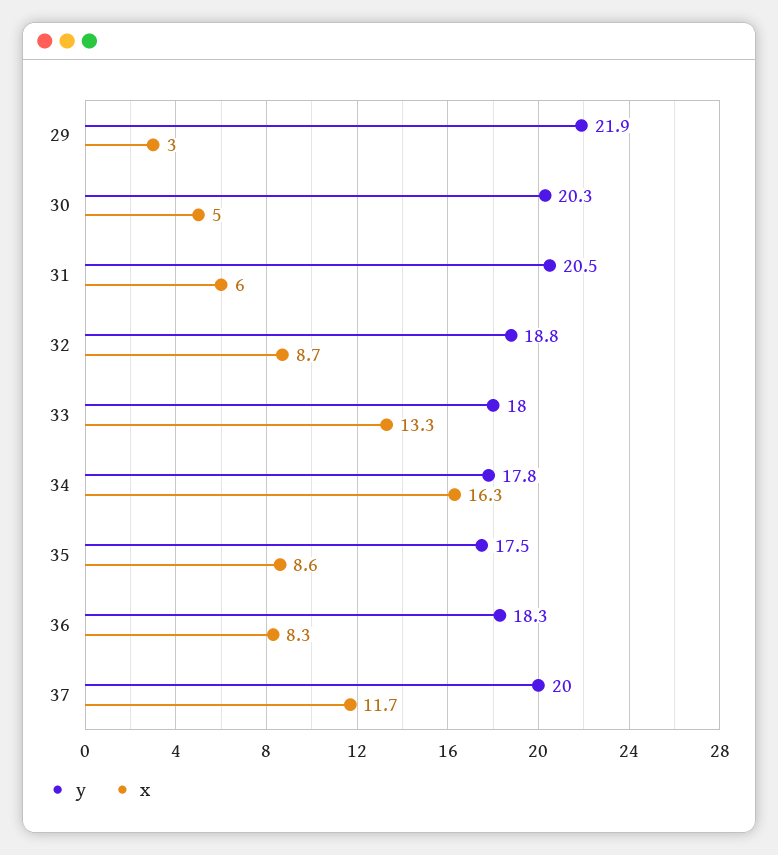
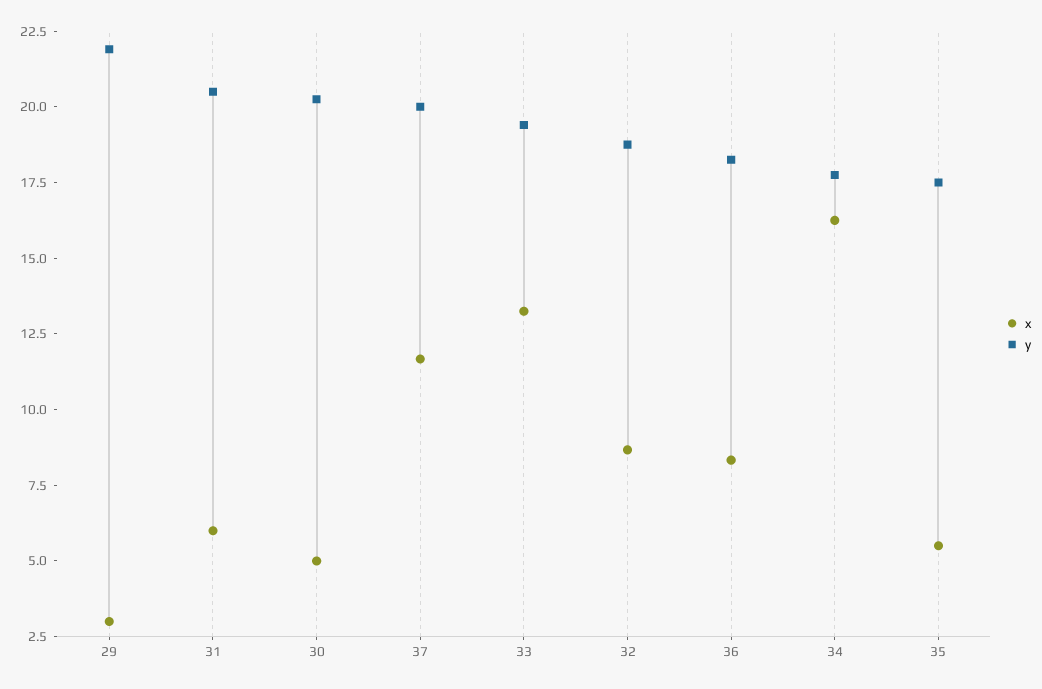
y, 33: 18 -> 19.5
x, 35: 8.6 -> 5.5

